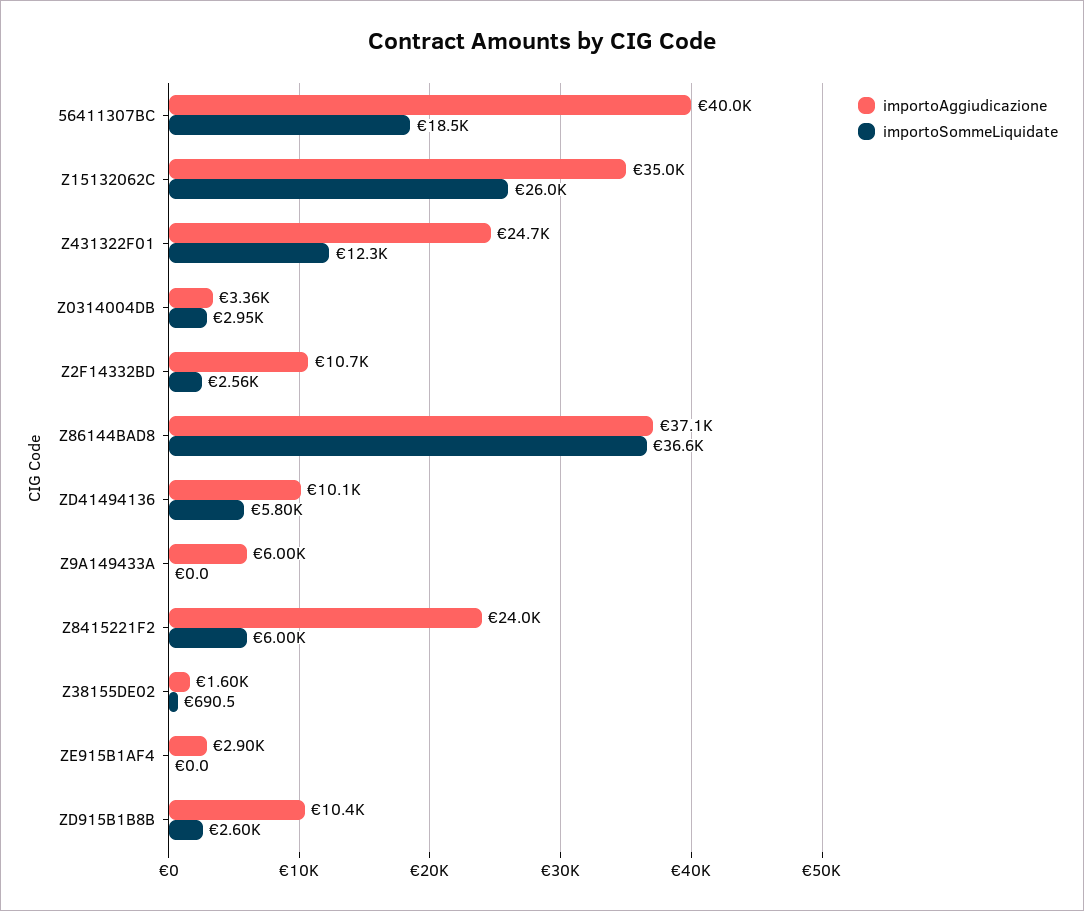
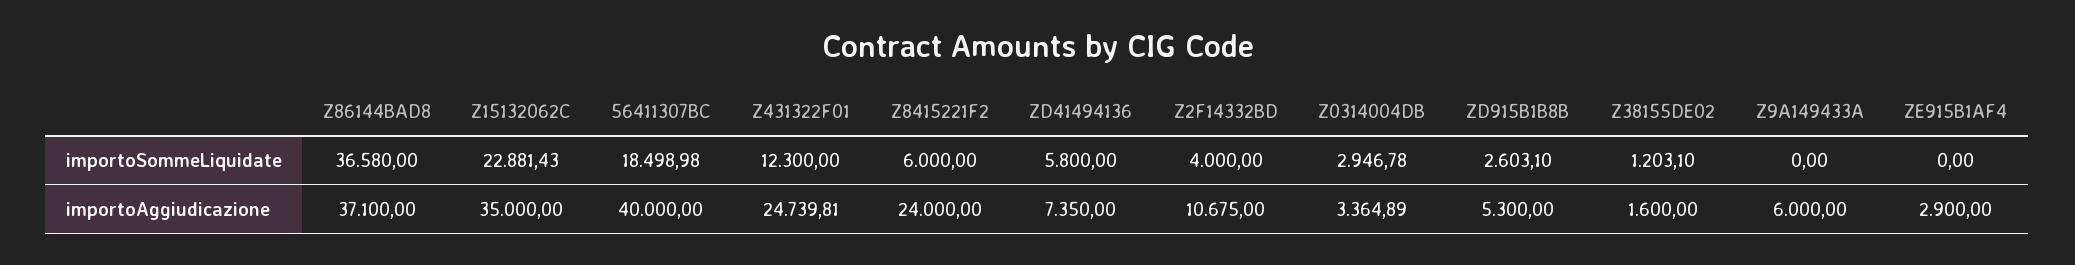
importoSommeLiquidate, Z15132062C: 26000 -> 22881.43
importoSommeLiquidate, Z2F14332BD: 2560 -> 4000
importoAggiudicazione, ZD41494136: 10100 -> 7350
importoSommeLiquidate, Z38155DE02: 690.5 -> 1203.1
importoAggiudicazione, ZD915B1B8B: 10400 -> 5300

